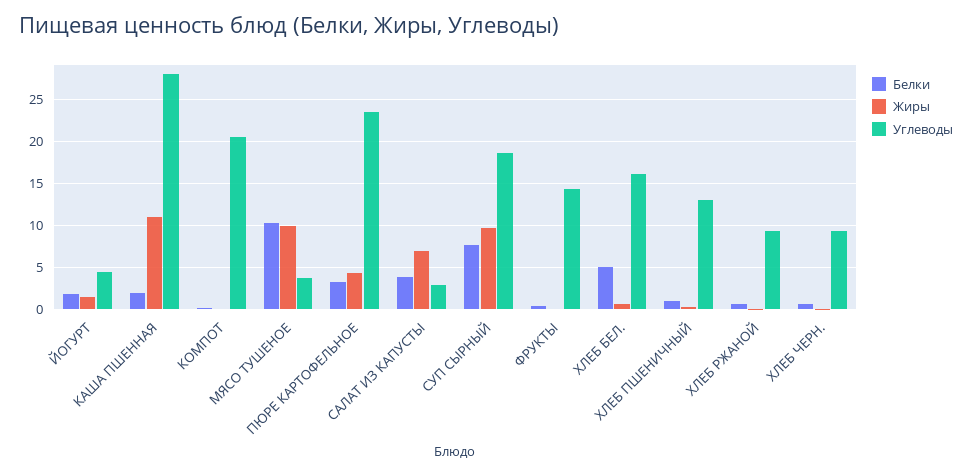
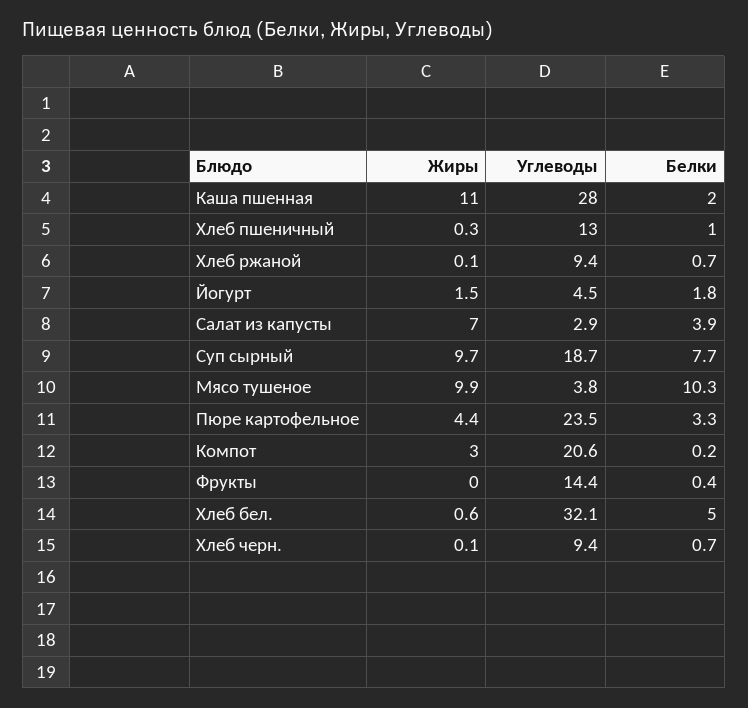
Жиры, КОМПОТ: 0 -> 3
Углеводы, ХЛЕБ БЕЛ.: 16 -> 32.1

